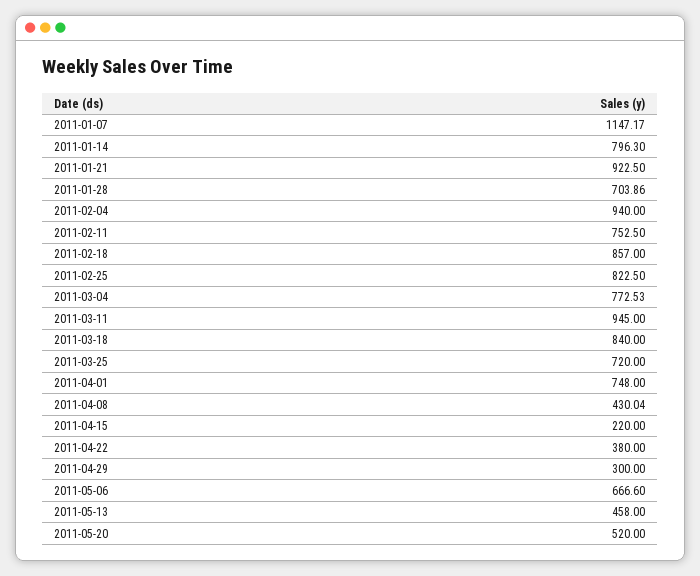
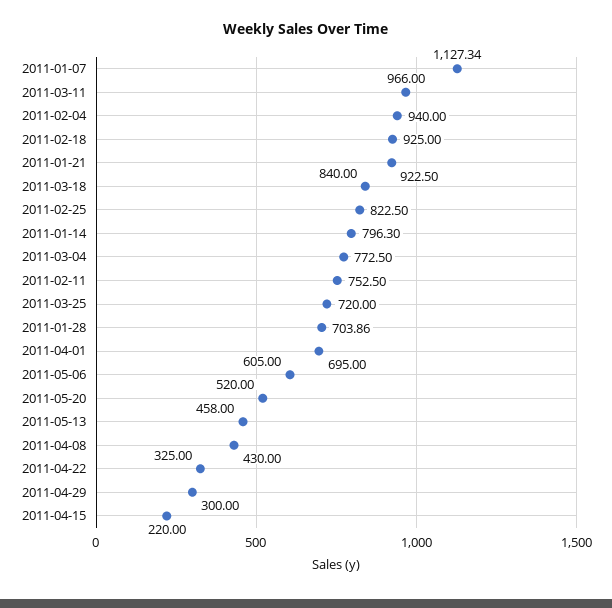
2011-01-07: 1147.17 -> 1127.34
2011-02-18: 857 -> 925
2011-03-04: 772.53 -> 772.5
2011-03-11: 945 -> 966
2011-04-01: 748 -> 695
2011-04-08: 430.04 -> 430
2011-04-22: 380 -> 325
2011-05-06: 666.6 -> 605

